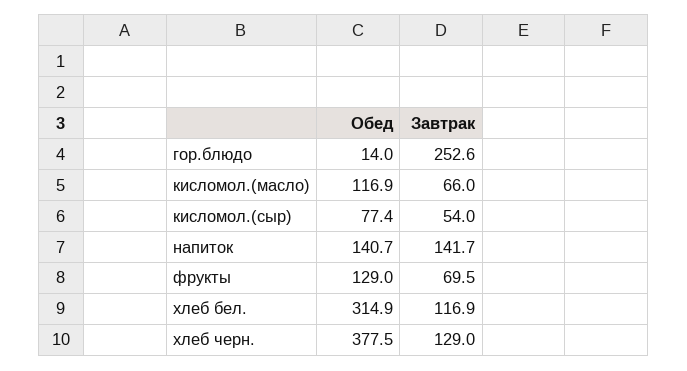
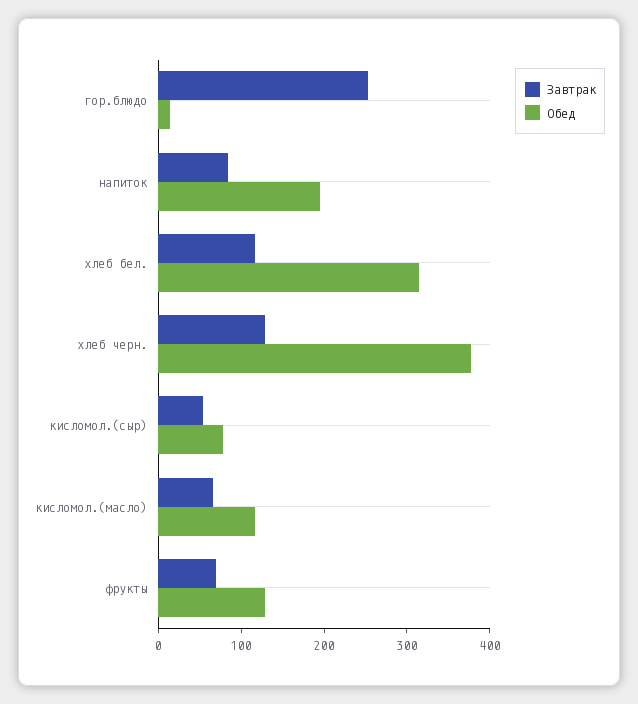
Обед, напиток: 140.7 -> 200
Завтрак, напиток: 141.7 -> 80

